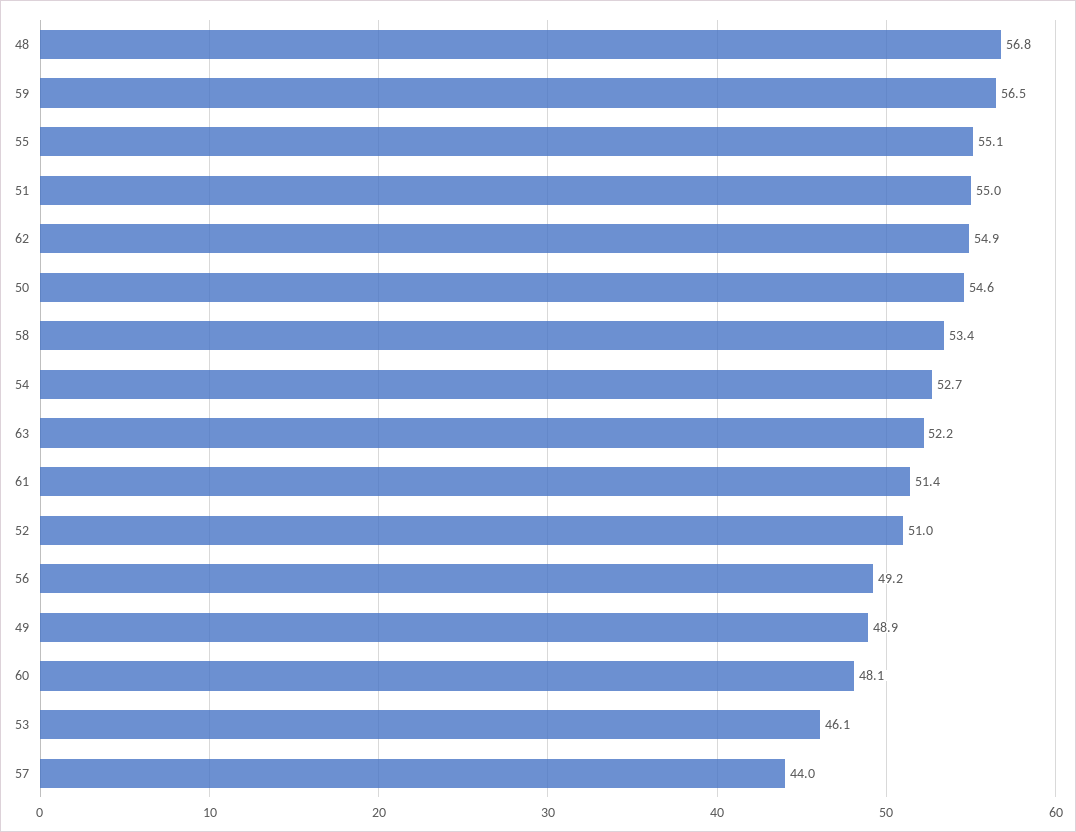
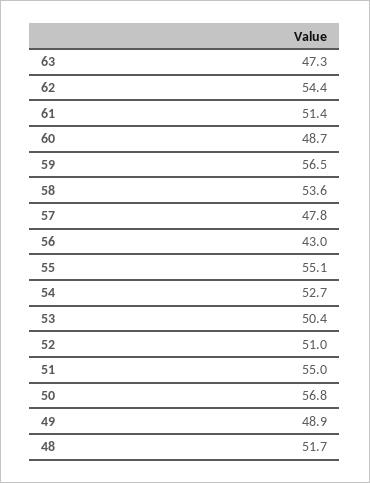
48: 56.8 -> 51.7
62: 54.9 -> 54.4
50: 54.6 -> 56.8
58: 53.4 -> 53.6
63: 52.2 -> 47.3
56: 49.2 -> 43
60: 48.1 -> 48.7
53: 46.1 -> 50.4
57: 44 -> 47.8

